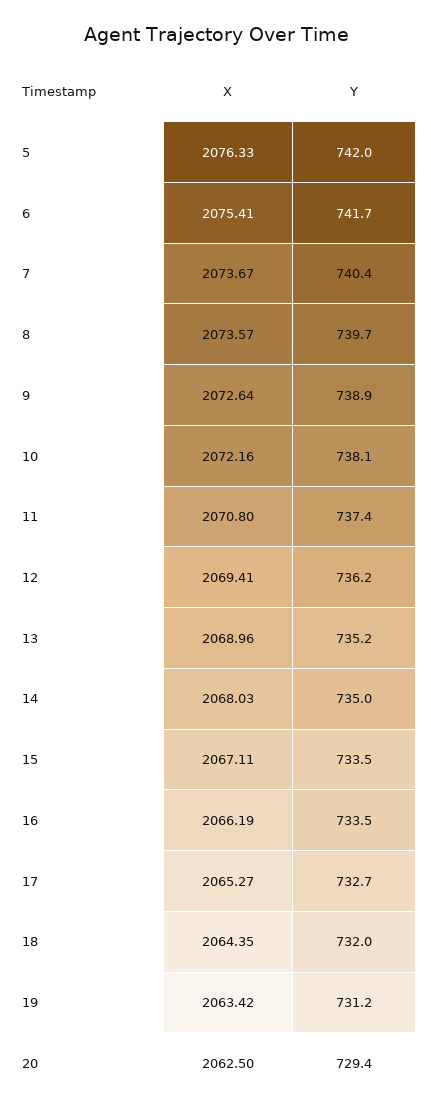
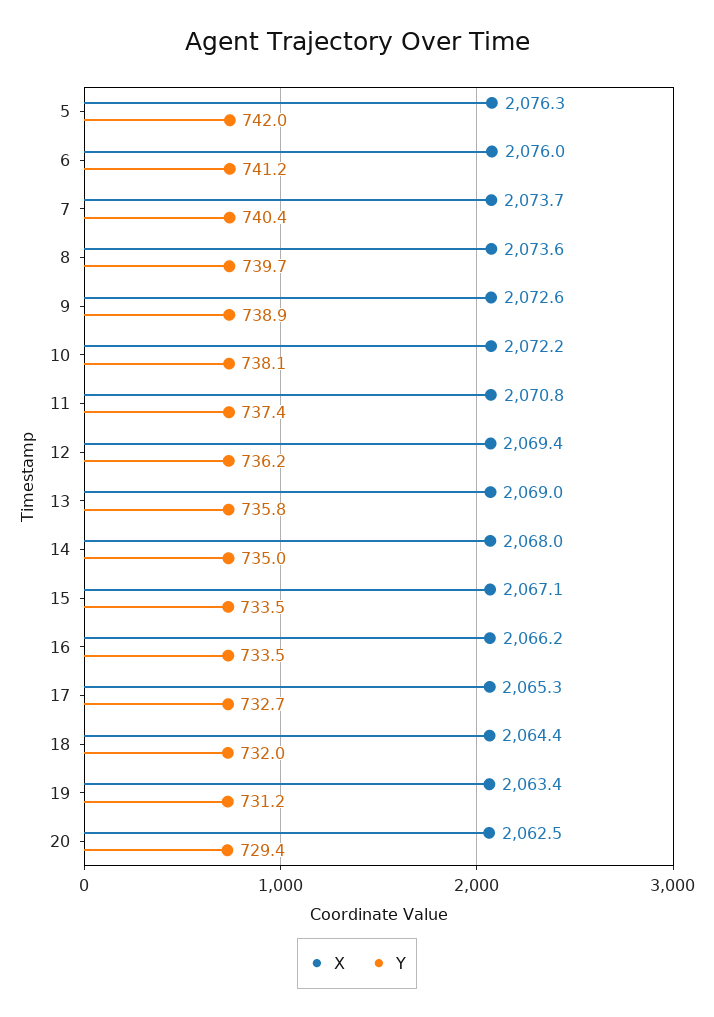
X, 6: 2075.41 -> 2076
Y, 6: 741.7 -> 741.2
Y, 13: 735.2 -> 735.8

